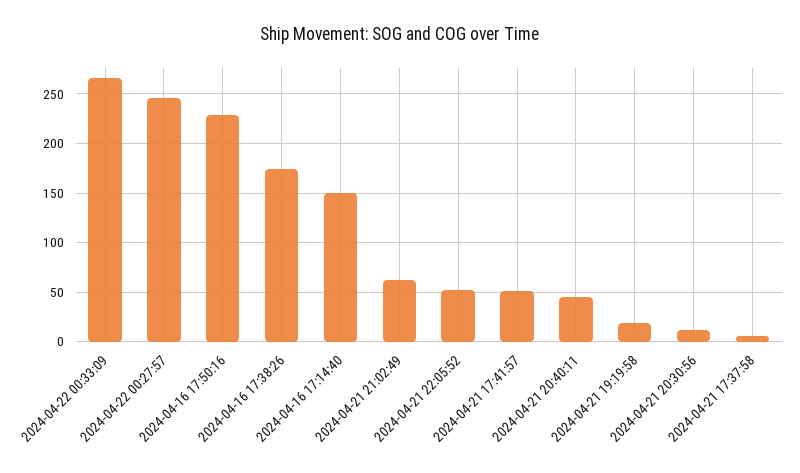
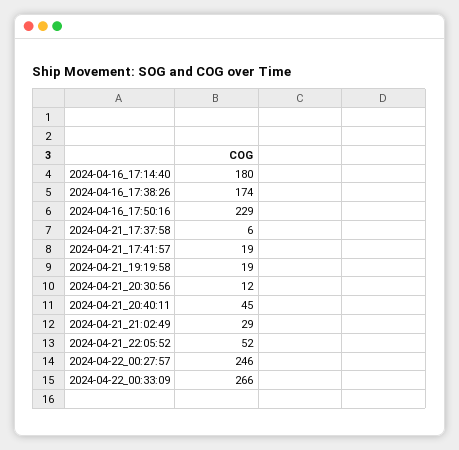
2024-04-16 17:14:40: 150 -> 180
2024-04-21 21:02:49: 60 -> 29
2024-04-21 17:41:57: 50 -> 19

